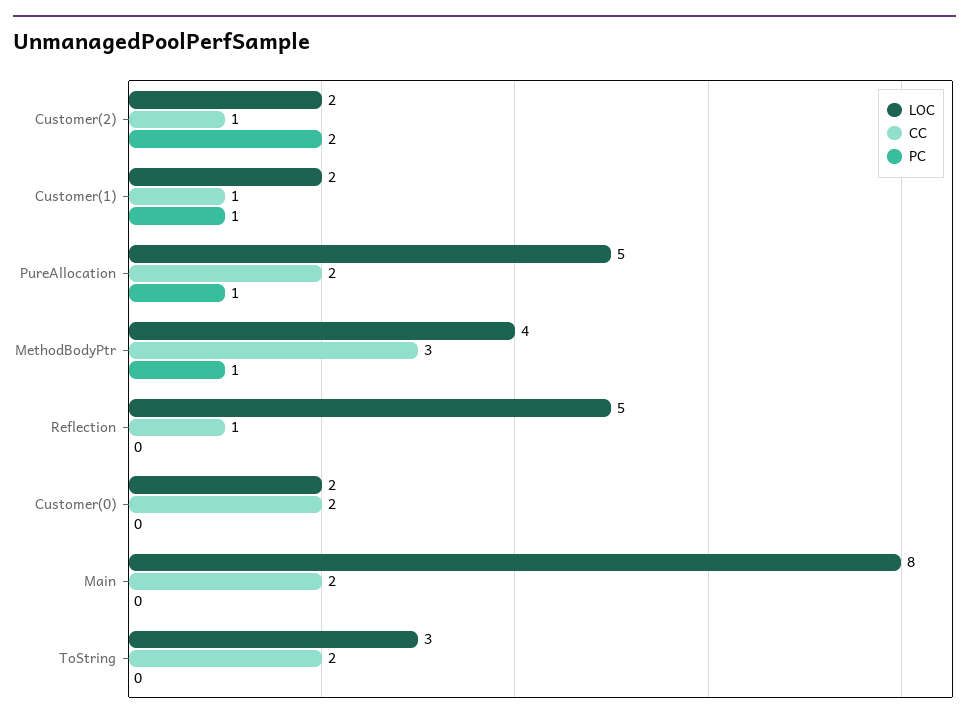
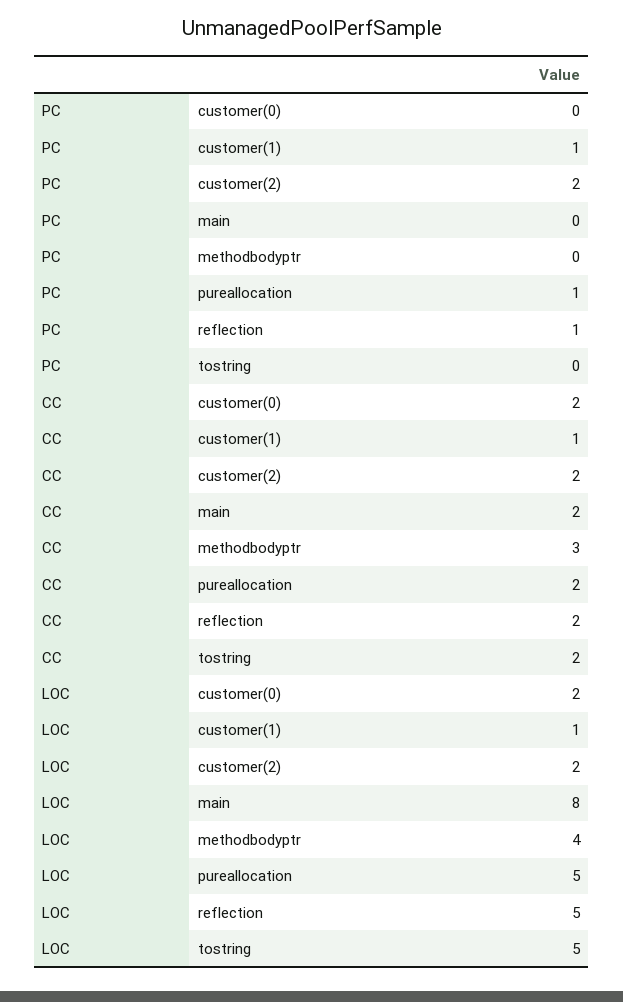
CC, Customer(2): 1 -> 2
LOC, Customer(1): 2 -> 1
PC, MethodBodyPtr: 1 -> 0
CC, Reflection: 1 -> 2
PC, Reflection: 0 -> 1
LOC, ToString: 3 -> 5

